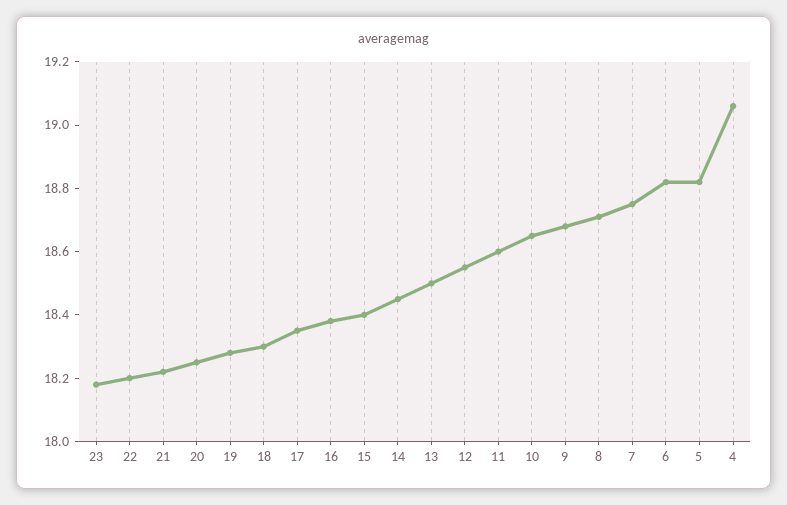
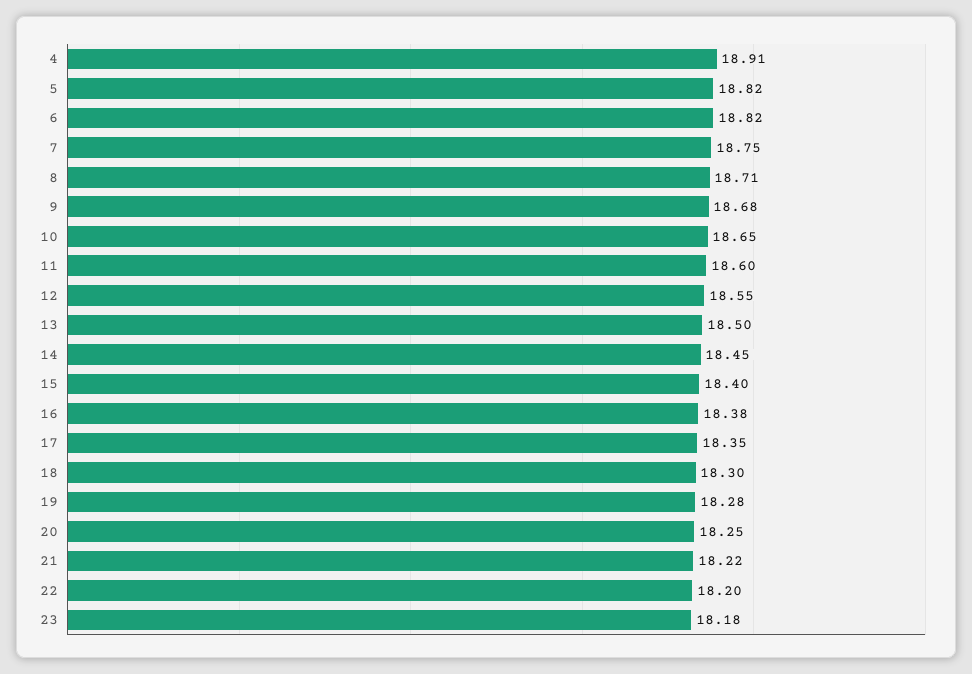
4: 19.05 -> 18.91

